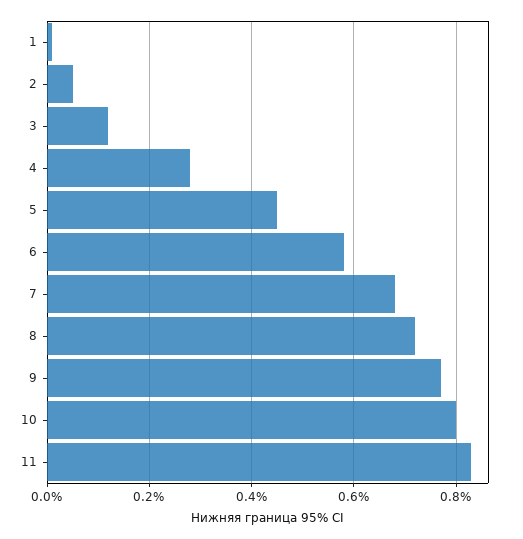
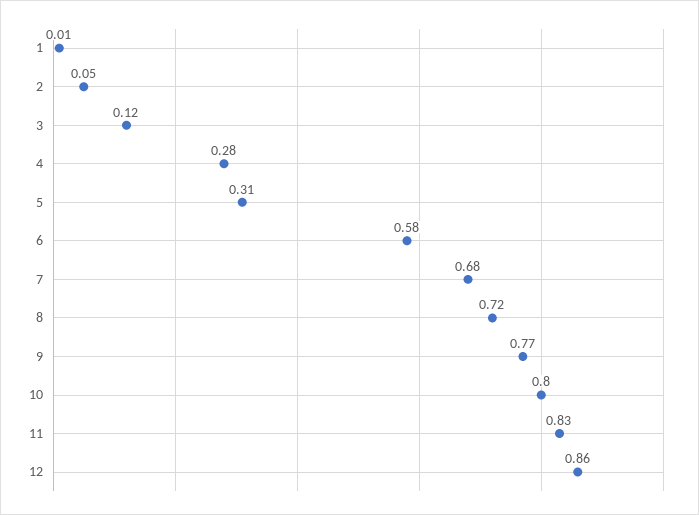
5: 0.45 -> 0.31
12: none -> 0.86

